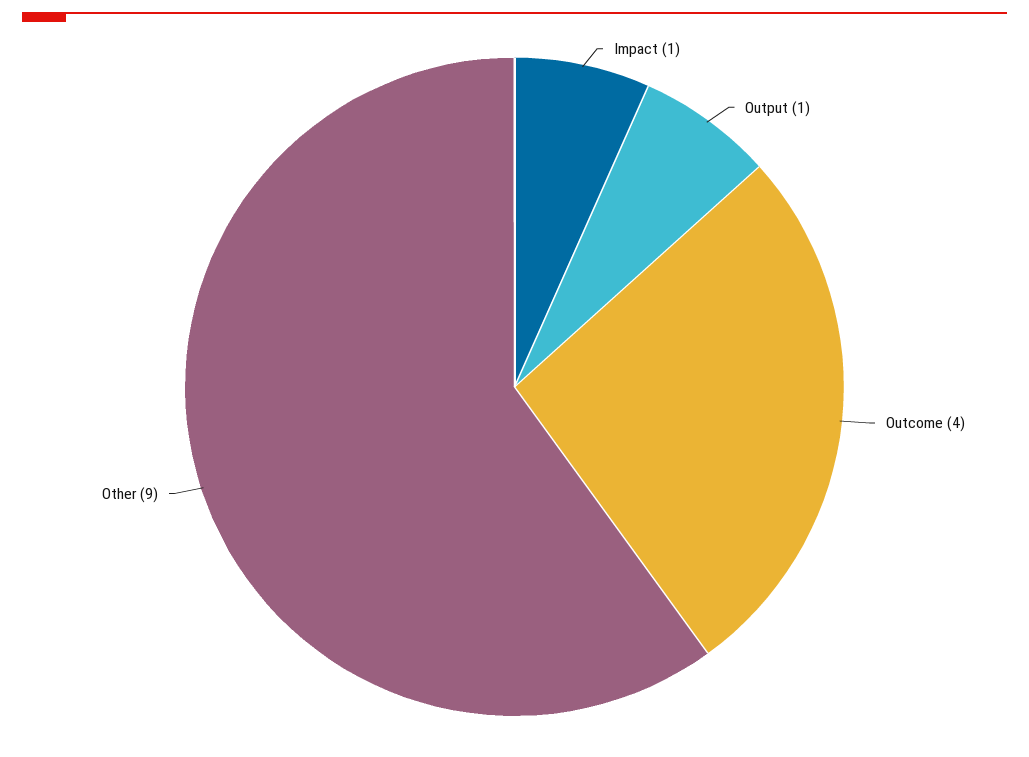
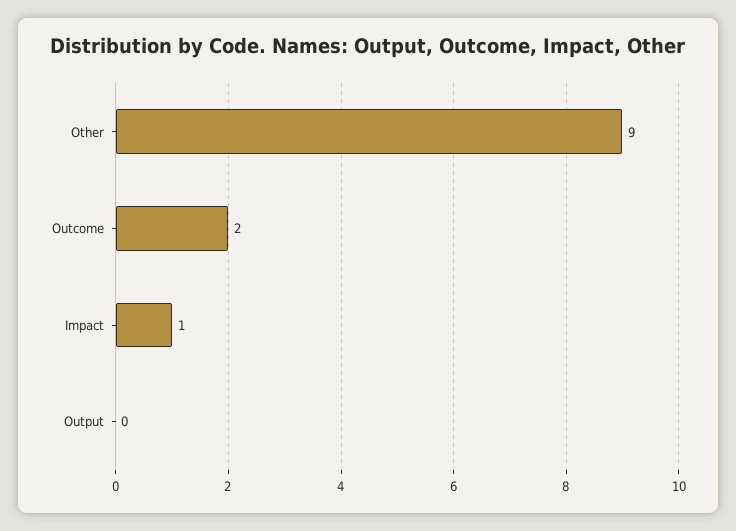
Output: 1 -> 0
Outcome: 4 -> 2

